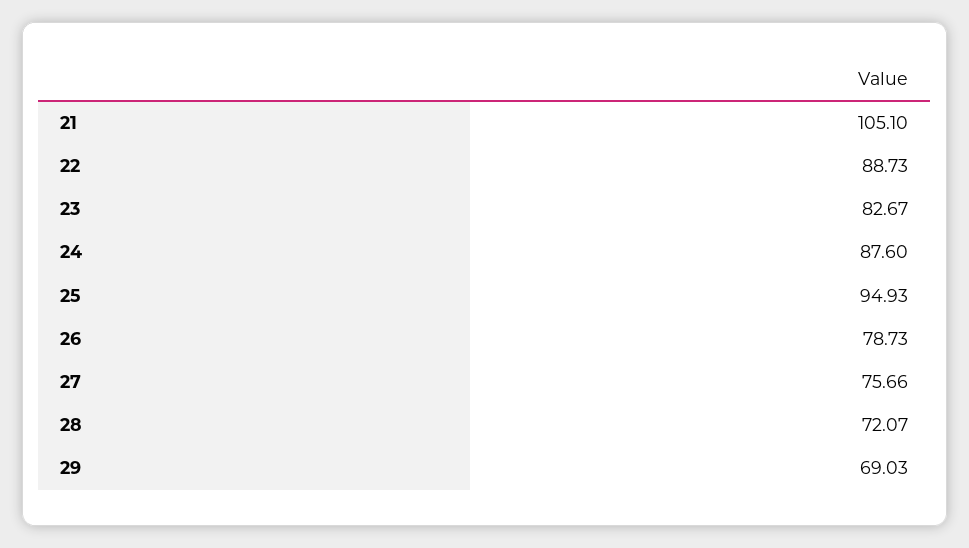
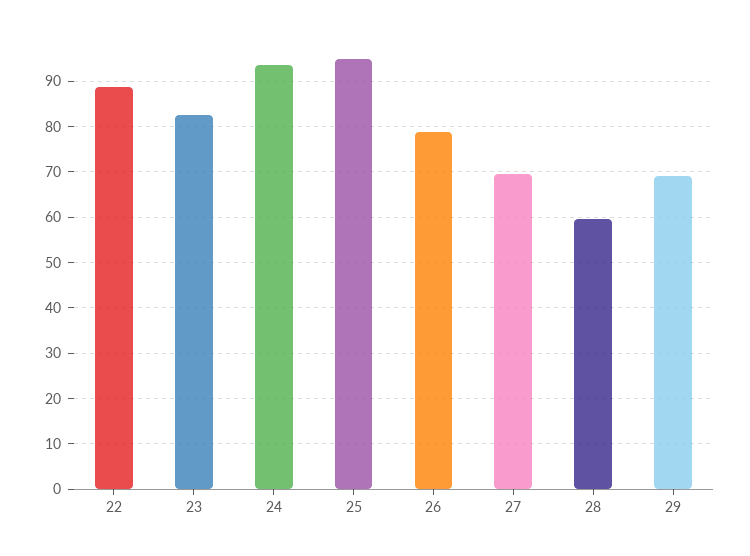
21: 105.1 -> none
24: 87.6 -> 94
27: 75.66 -> 70
28: 72.07 -> 60

